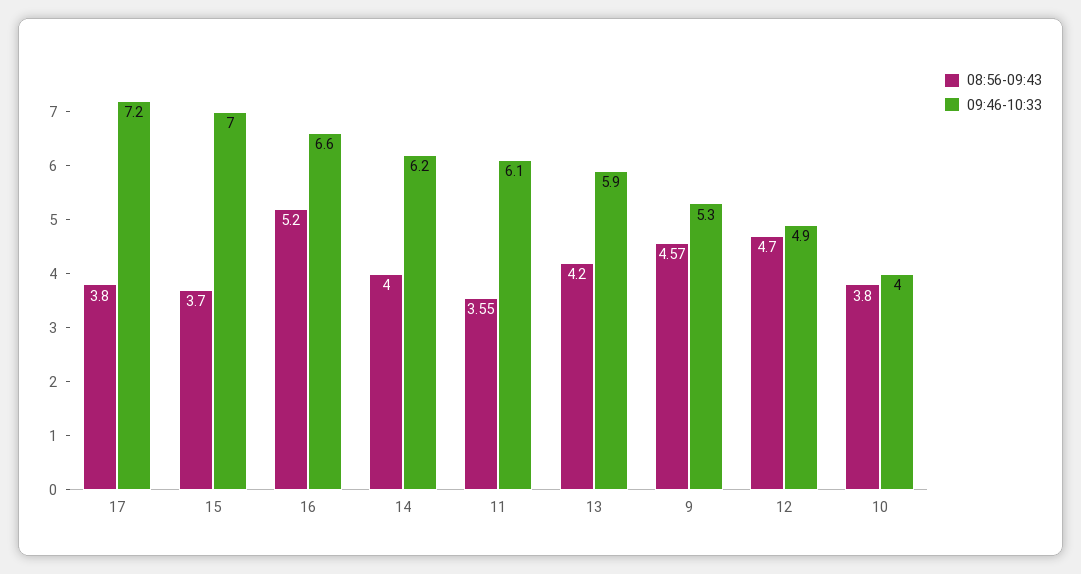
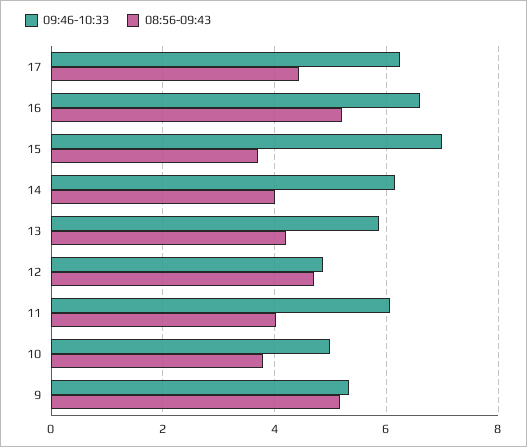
08:56-09:43, 17: 3.8 -> 4.4
09:46-10:33, 17: 7.2 -> 6.2
08:56-09:43, 11: 3.55 -> 4
08:56-09:43, 9: 4.57 -> 5.2
09:46-10:33, 10: 4 -> 5

